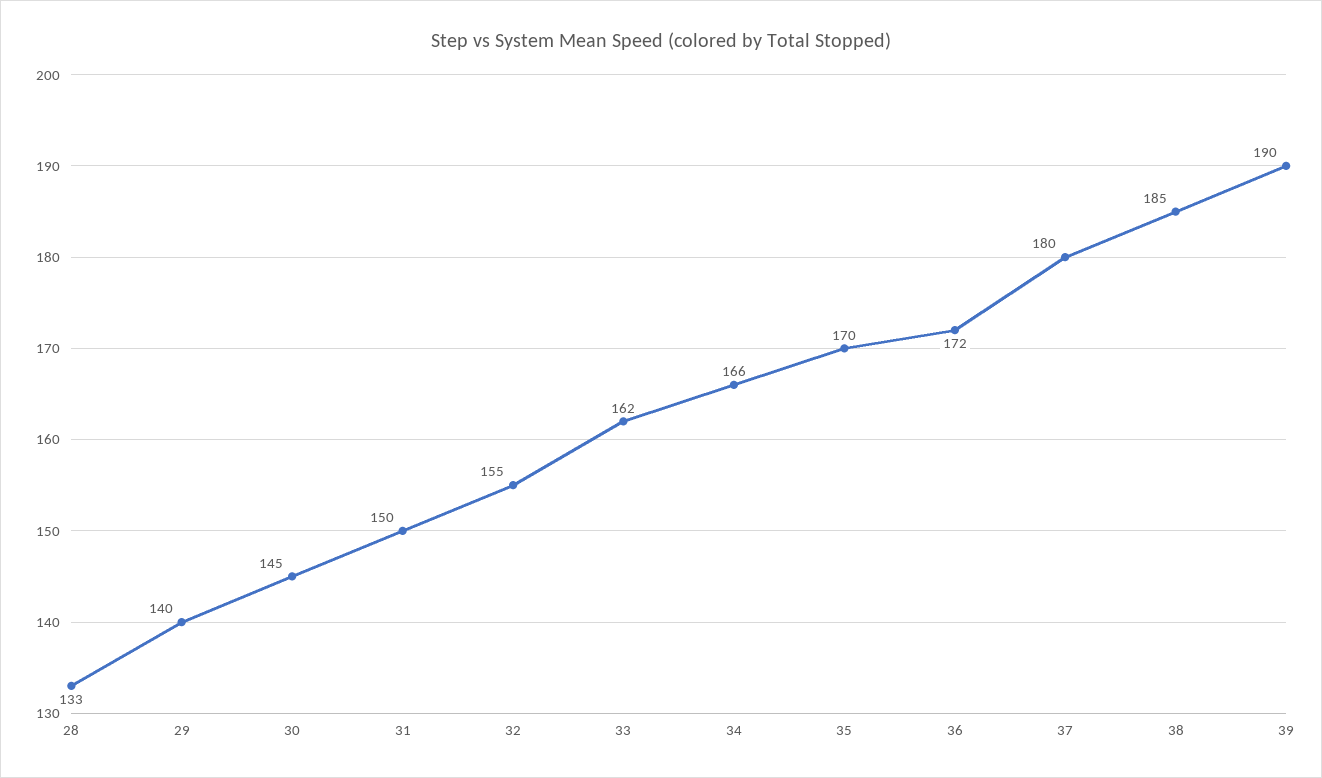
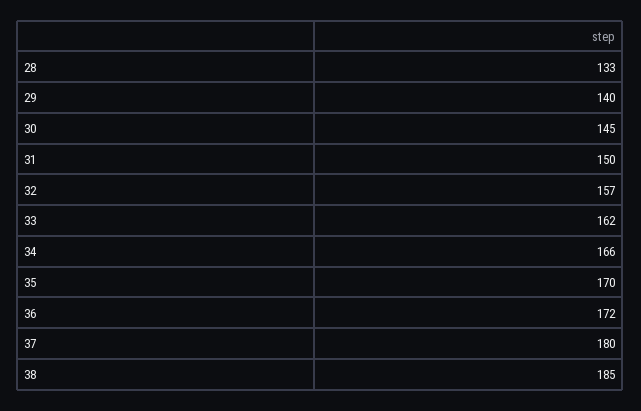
32: 155 -> 157
39: 190 -> none

